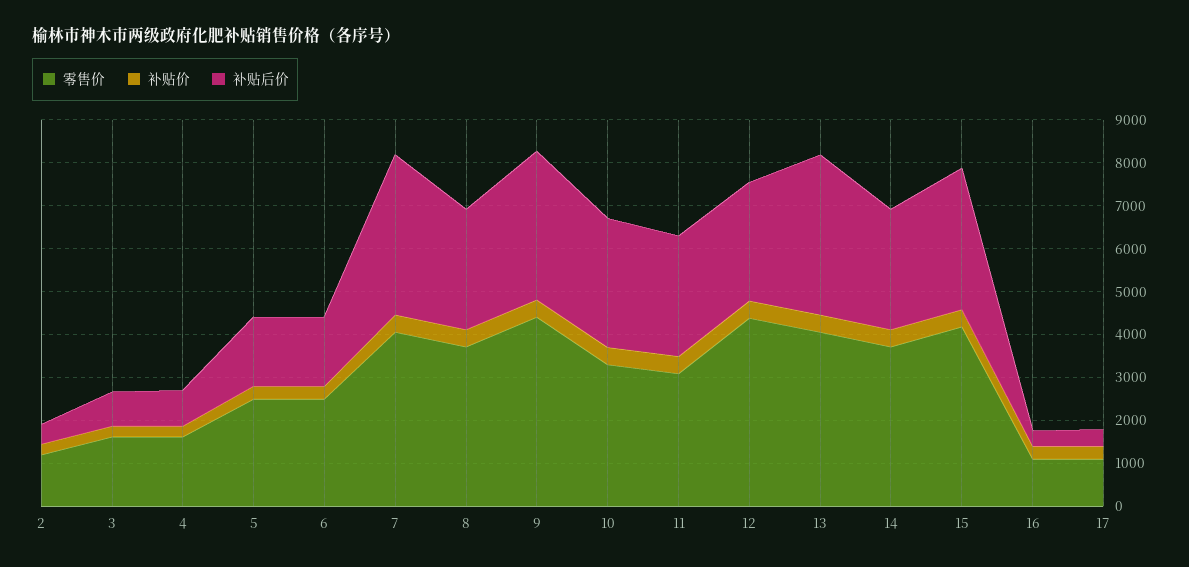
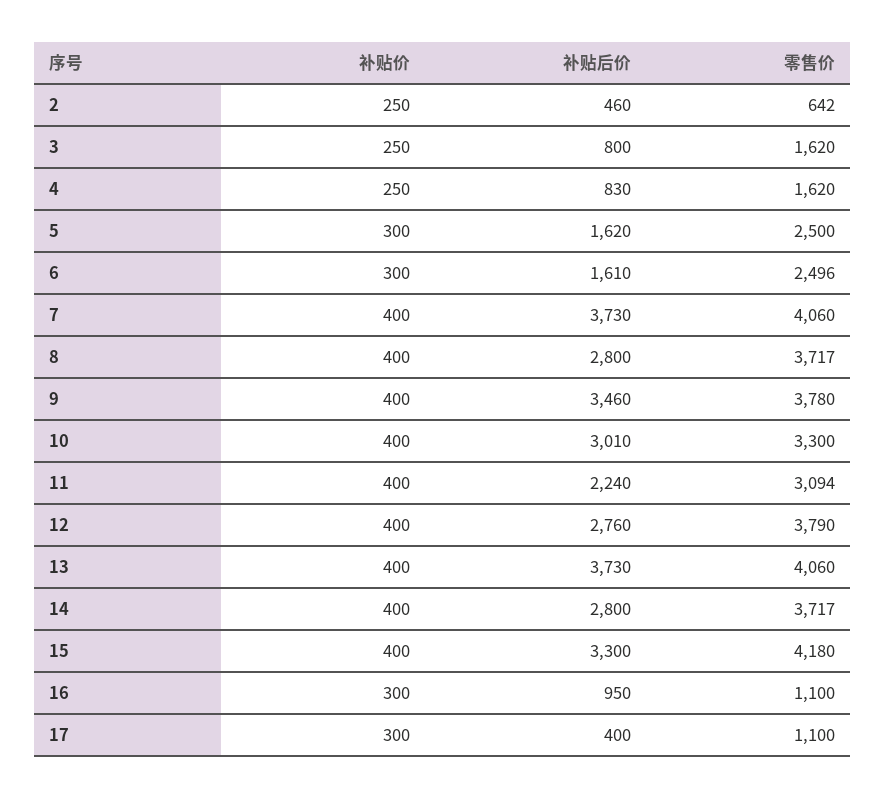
零售价, 2: 1200 -> 642
零售价, 9: 4400 -> 3780
补贴后价, 11: 2800 -> 2240
零售价, 12: 4400 -> 3790
补贴后价, 16: 400 -> 950

